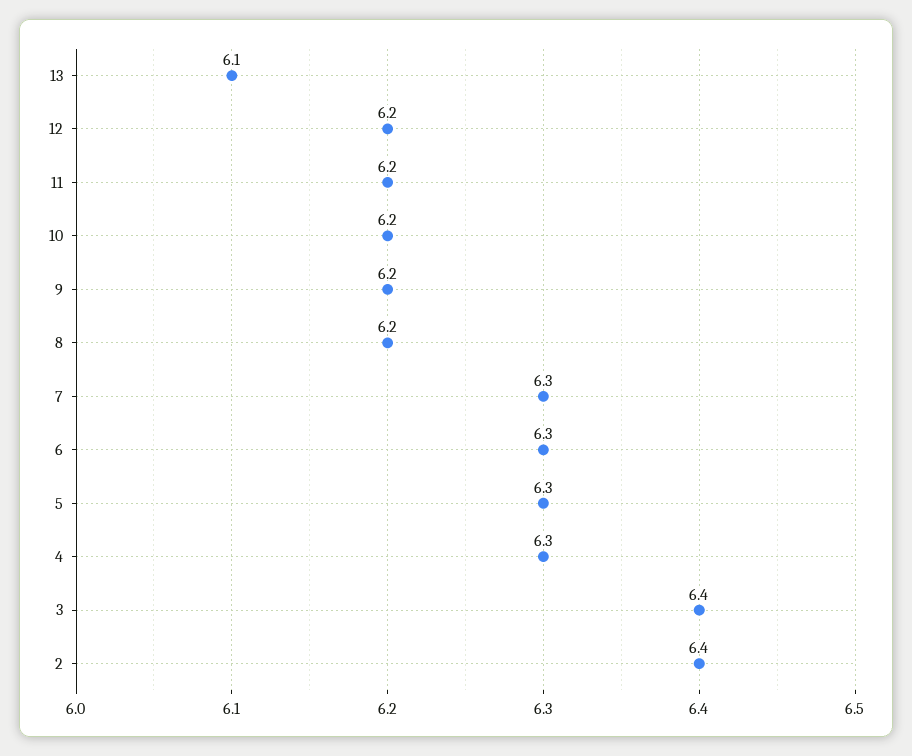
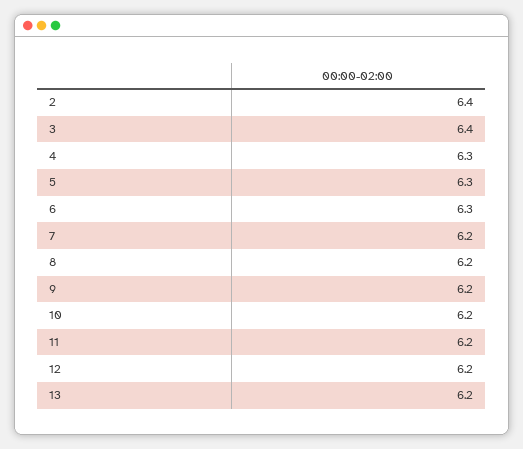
13: 6.1 -> 6.2
7: 6.3 -> 6.2

